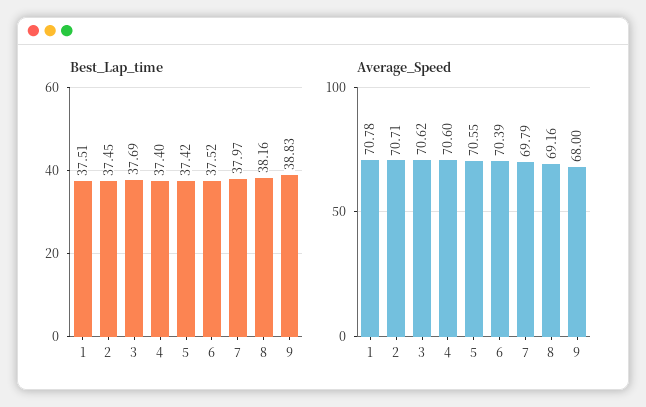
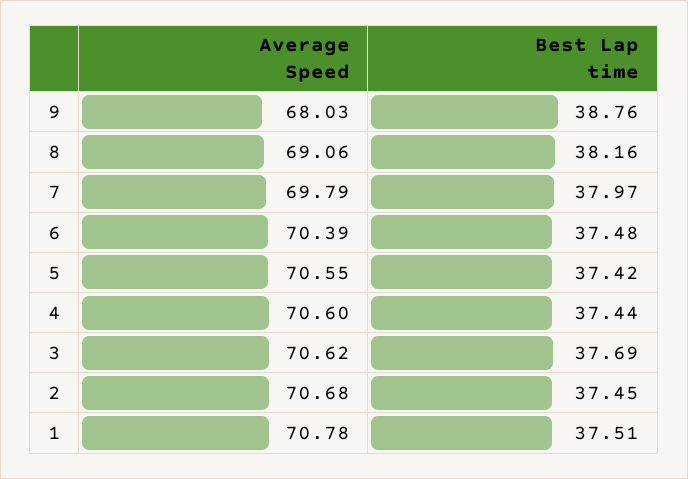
Best_Lap_time, 4: 37.4 -> 37.44
Best_Lap_time, 6: 37.52 -> 37.48
Best_Lap_time, 9: 38.83 -> 38.76
Average_Speed, 2: 70.71 -> 70.68
Average_Speed, 8: 69.16 -> 69.06
Average_Speed, 9: 68 -> 68.03

